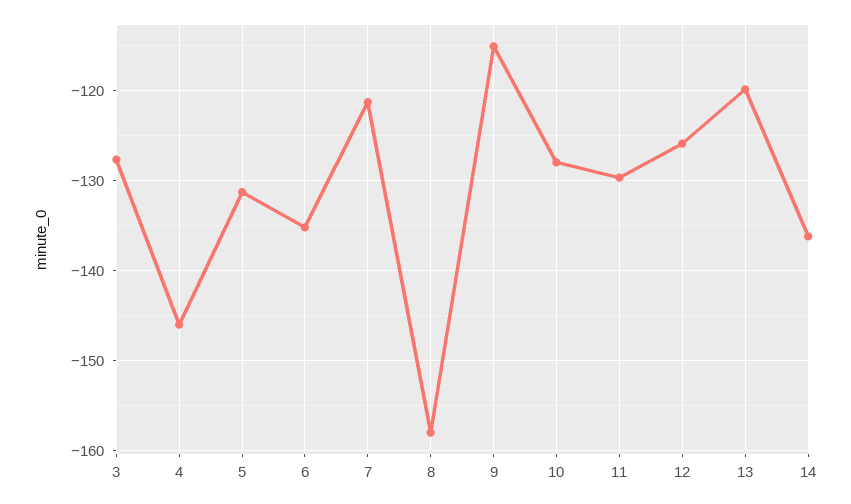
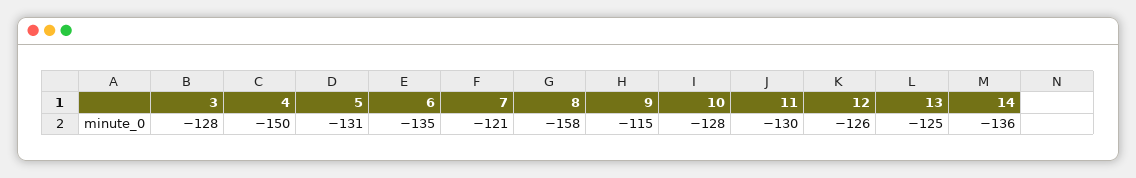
4: -146 -> -150
13: -120 -> -125

